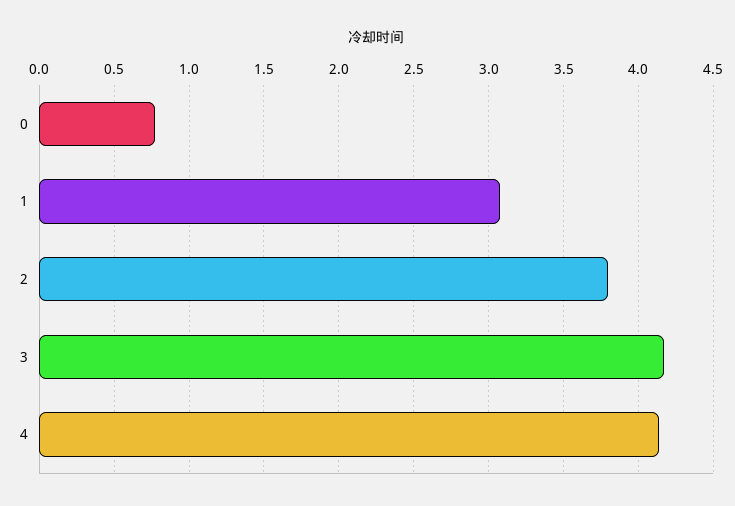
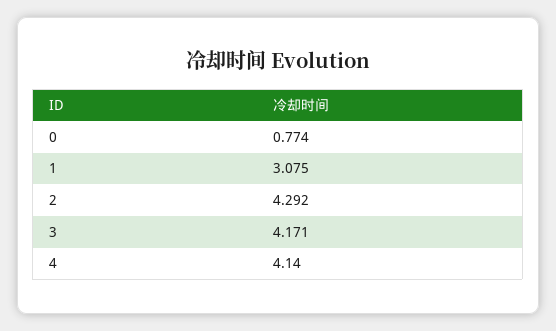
2: 3.8 -> 4.292

